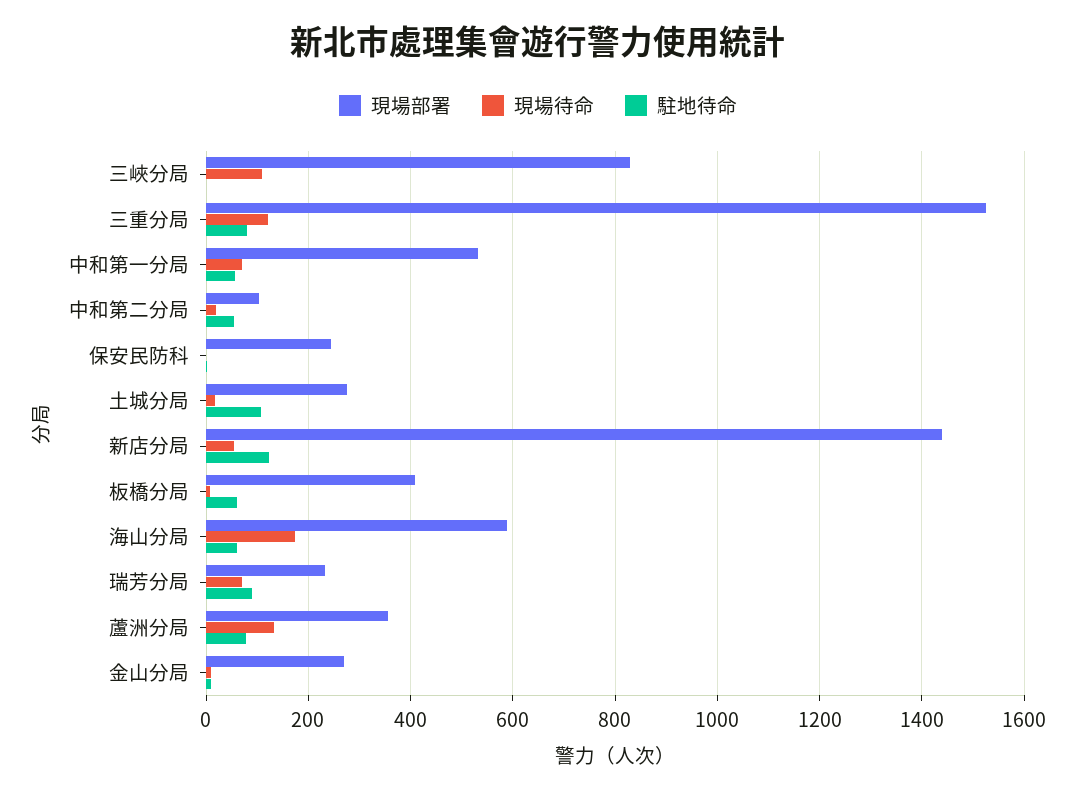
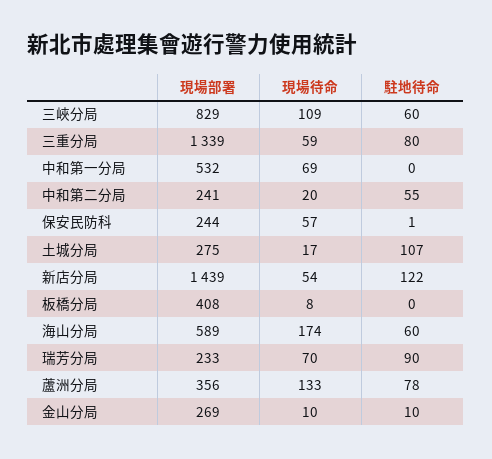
駐地待命, 三峽分局: 0 -> 60
現場部署, 三重分局: 1520 -> 1339
現場待命, 三重分局: 120 -> 59
駐地待命, 中和第一分局: 60 -> 0
現場部署, 中和第二分局: 100 -> 241
現場待命, 保安民防科: 0 -> 57
駐地待命, 板橋分局: 60 -> 0

